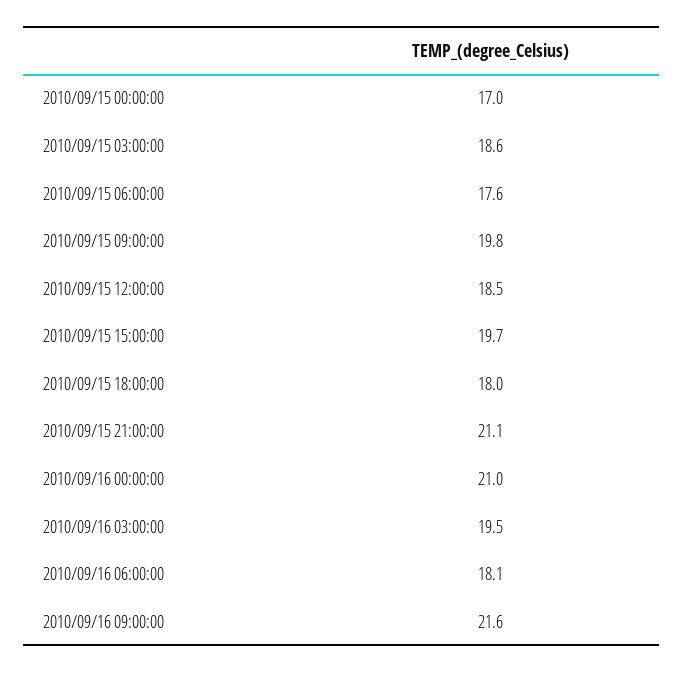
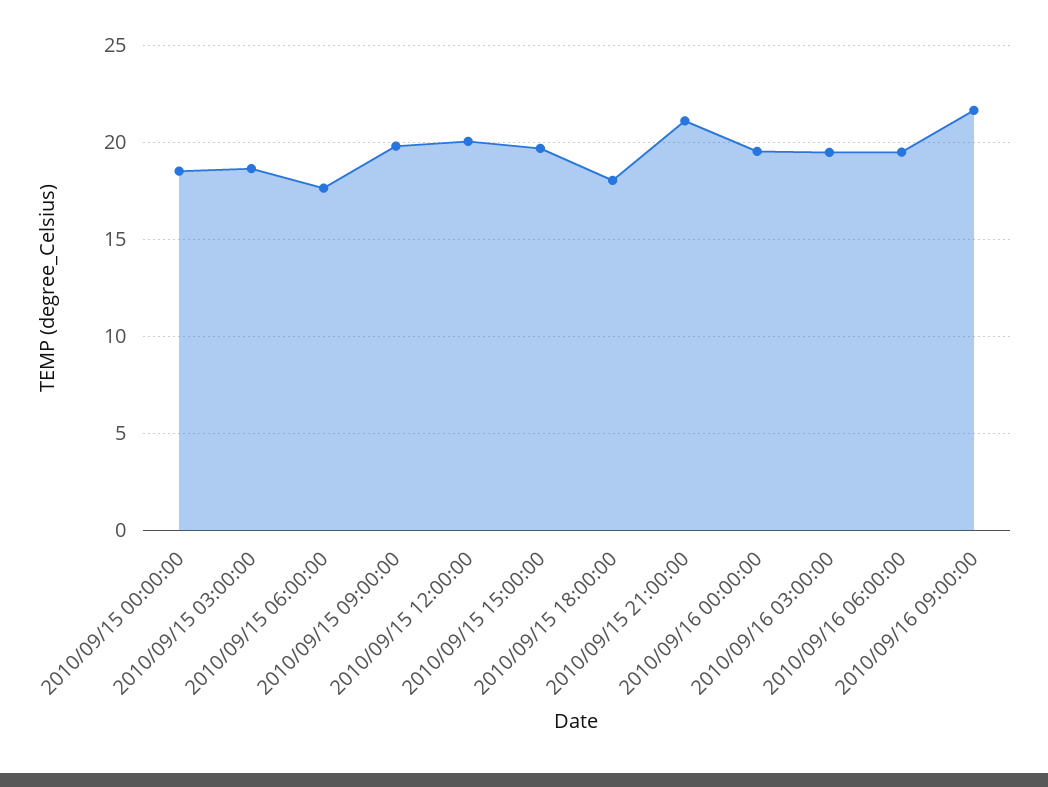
2010/09/15 00:00:00: 17 -> 18.5
2010/09/15 12:00:00: 18.5 -> 20
2010/09/16 00:00:00: 21 -> 19.5
2010/09/16 06:00:00: 18.1 -> 19.5

